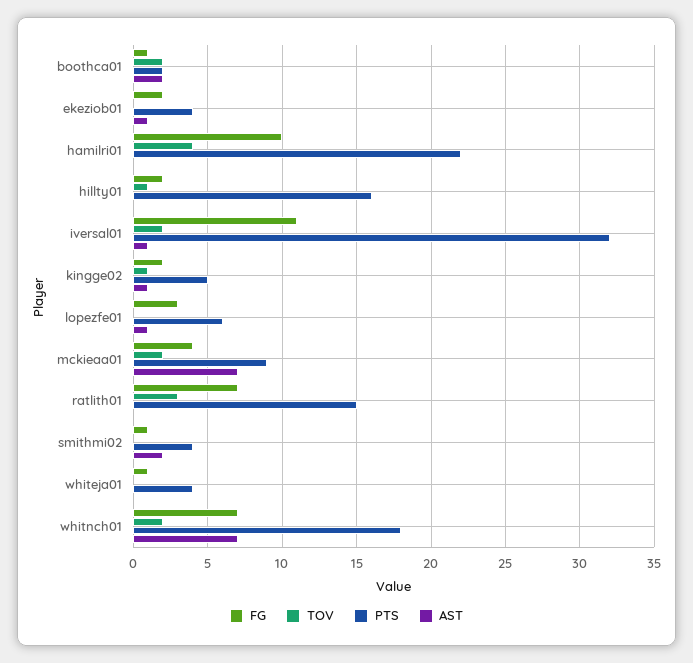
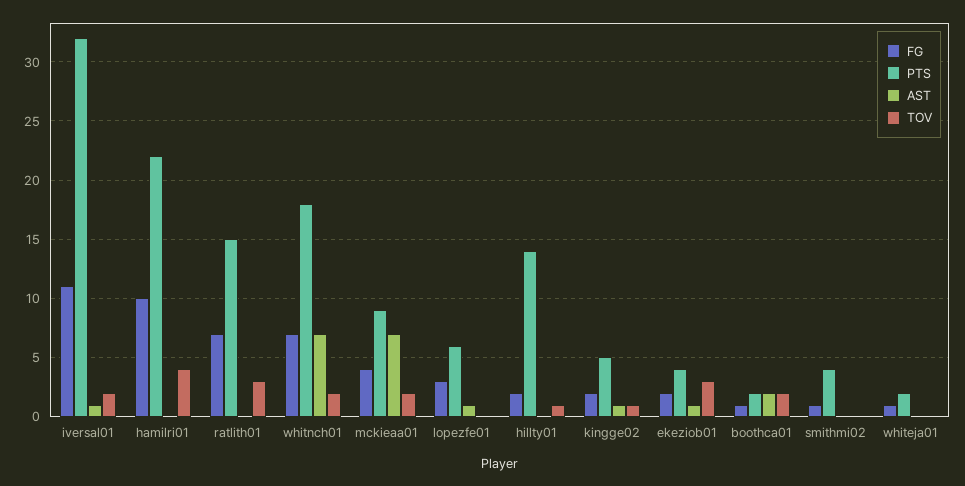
TOV, ekeziob01: 0 -> 3
PTS, hillty01: 16 -> 14
AST, smithmi02: 2 -> 0
PTS, whiteja01: 4 -> 2

